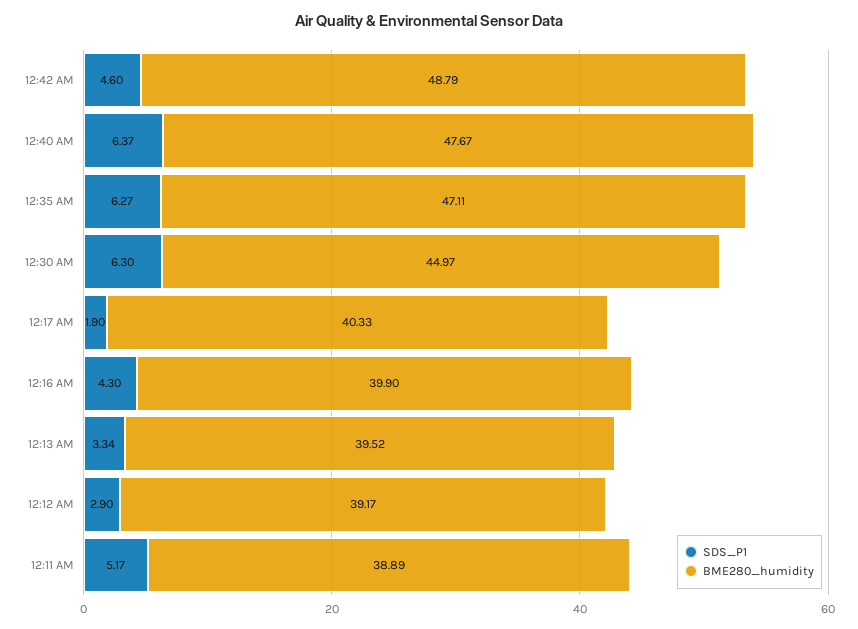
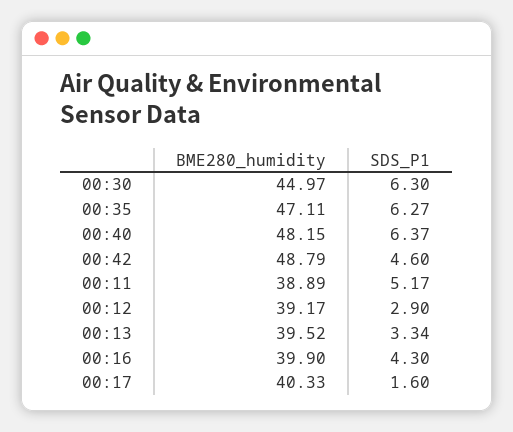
BME280_humidity, 12:40 AM: 47.67 -> 48.15
SDS_P1, 12:17 AM: 1.9 -> 1.6

